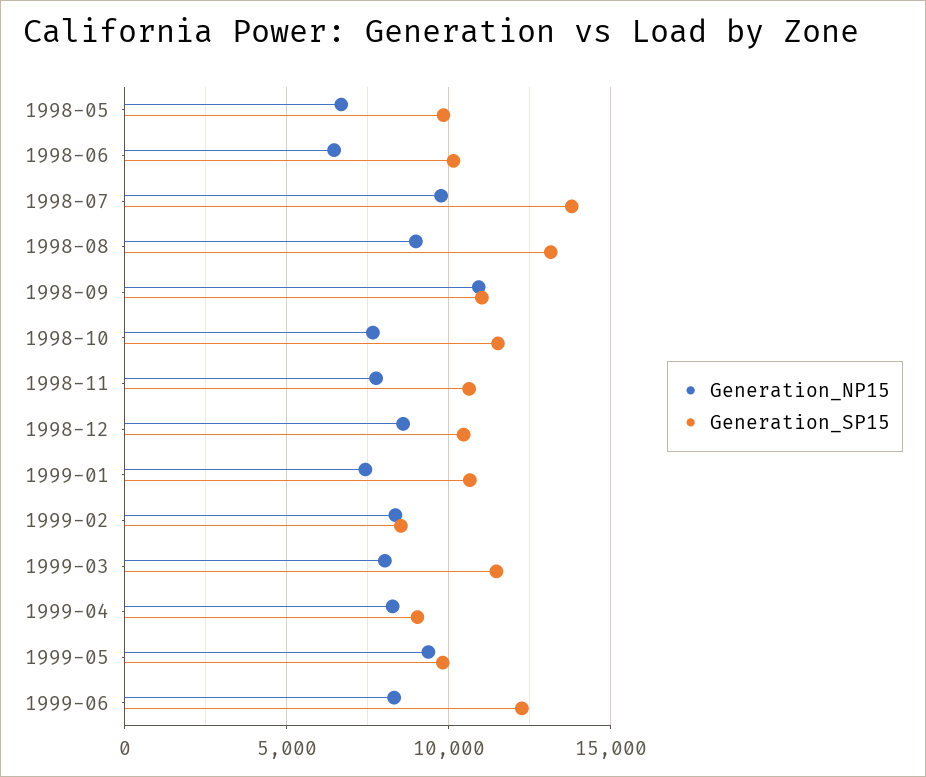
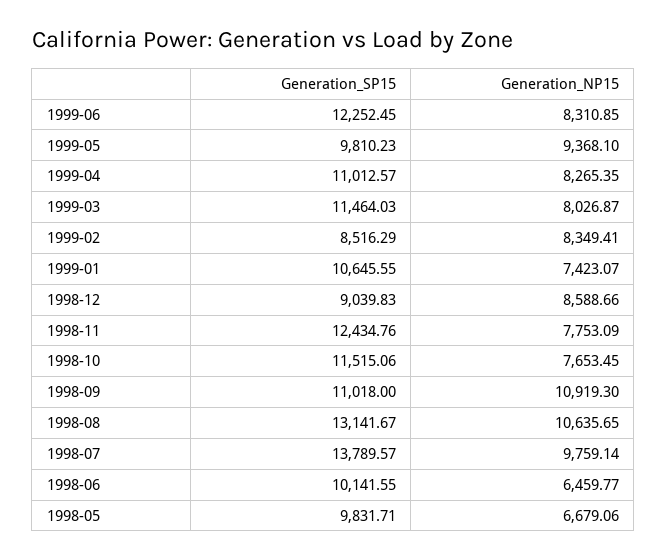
Generation_NP15, 1998-08: 9000 -> 10635.65
Generation_SP15, 1998-11: 10500 -> 12434.76
Generation_SP15, 1998-12: 10500 -> 9039.83
Generation_SP15, 1999-04: 9000 -> 11012.57

